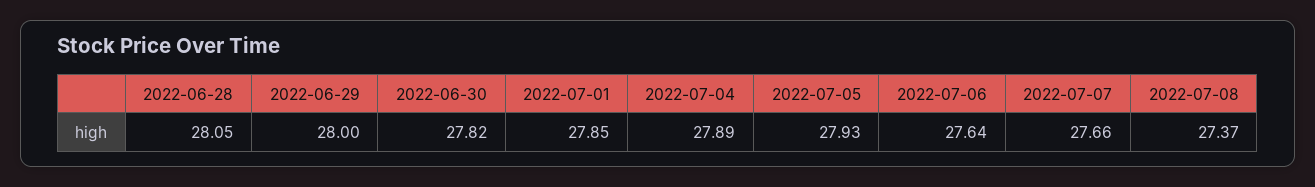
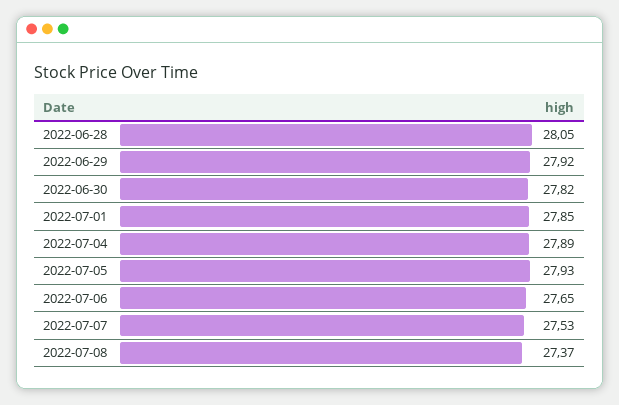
2022-06-29: 28 -> 27.92
2022-07-06: 27.64 -> 27.65
2022-07-07: 27.66 -> 27.53

